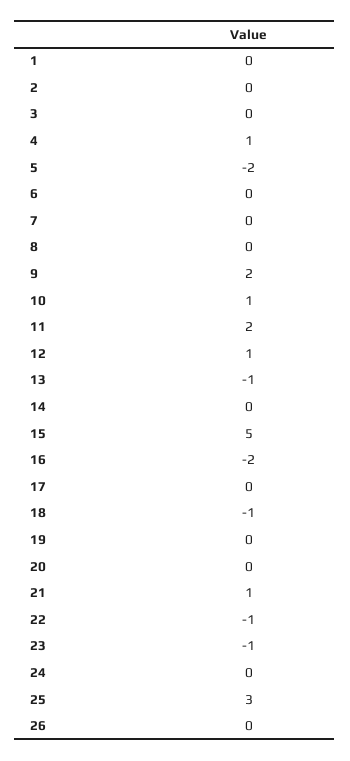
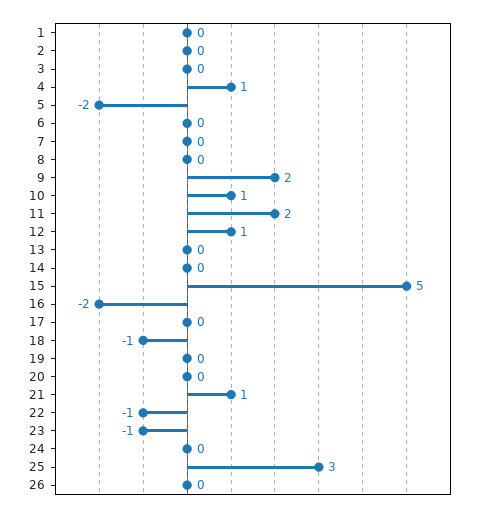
13: -1 -> 0

